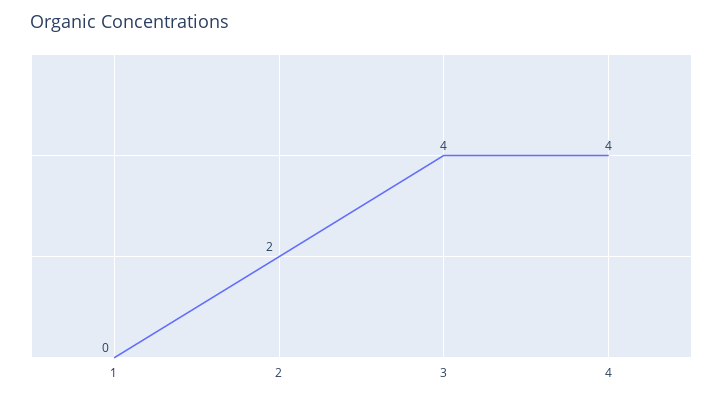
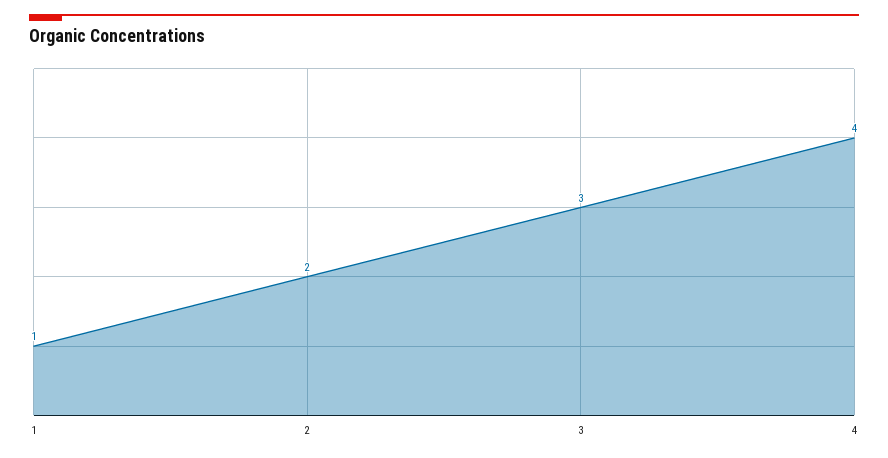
1: 0 -> 1
3: 4 -> 3

